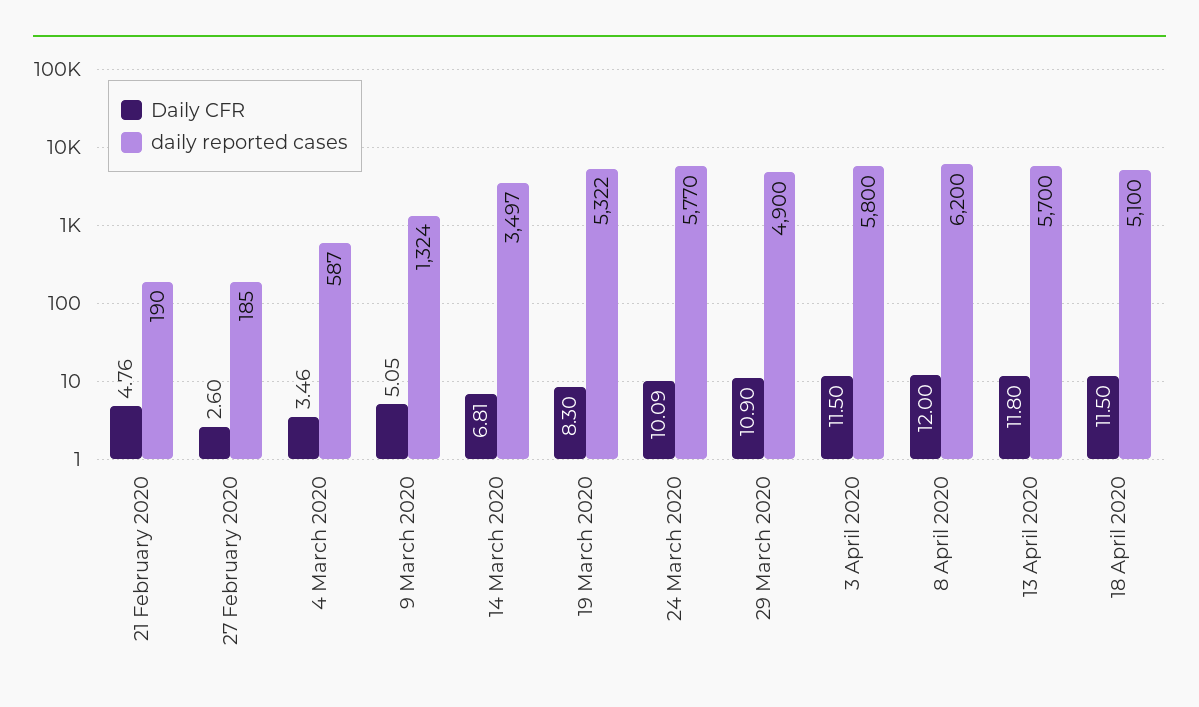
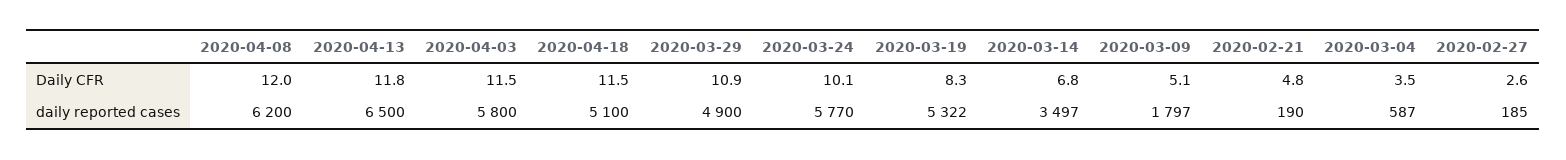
daily reported cases, 9 March 2020: 1324 -> 1797
daily reported cases, 13 April 2020: 5700 -> 6500

